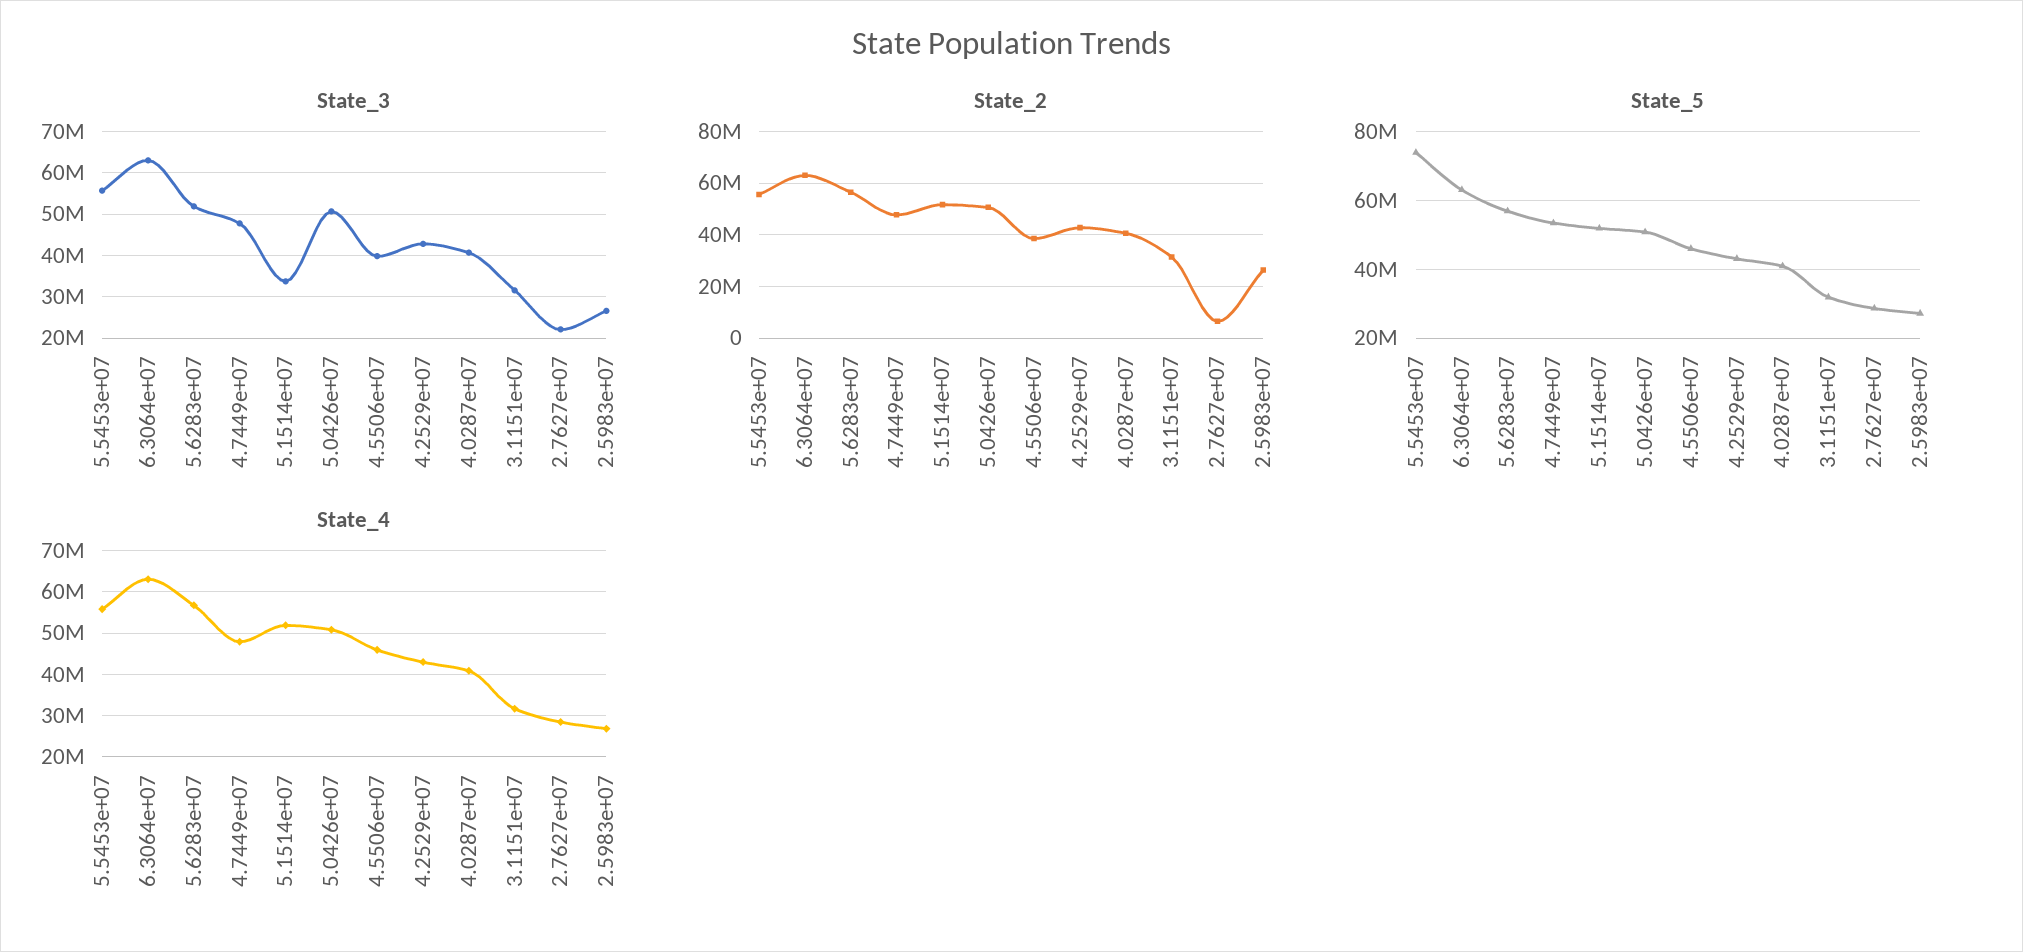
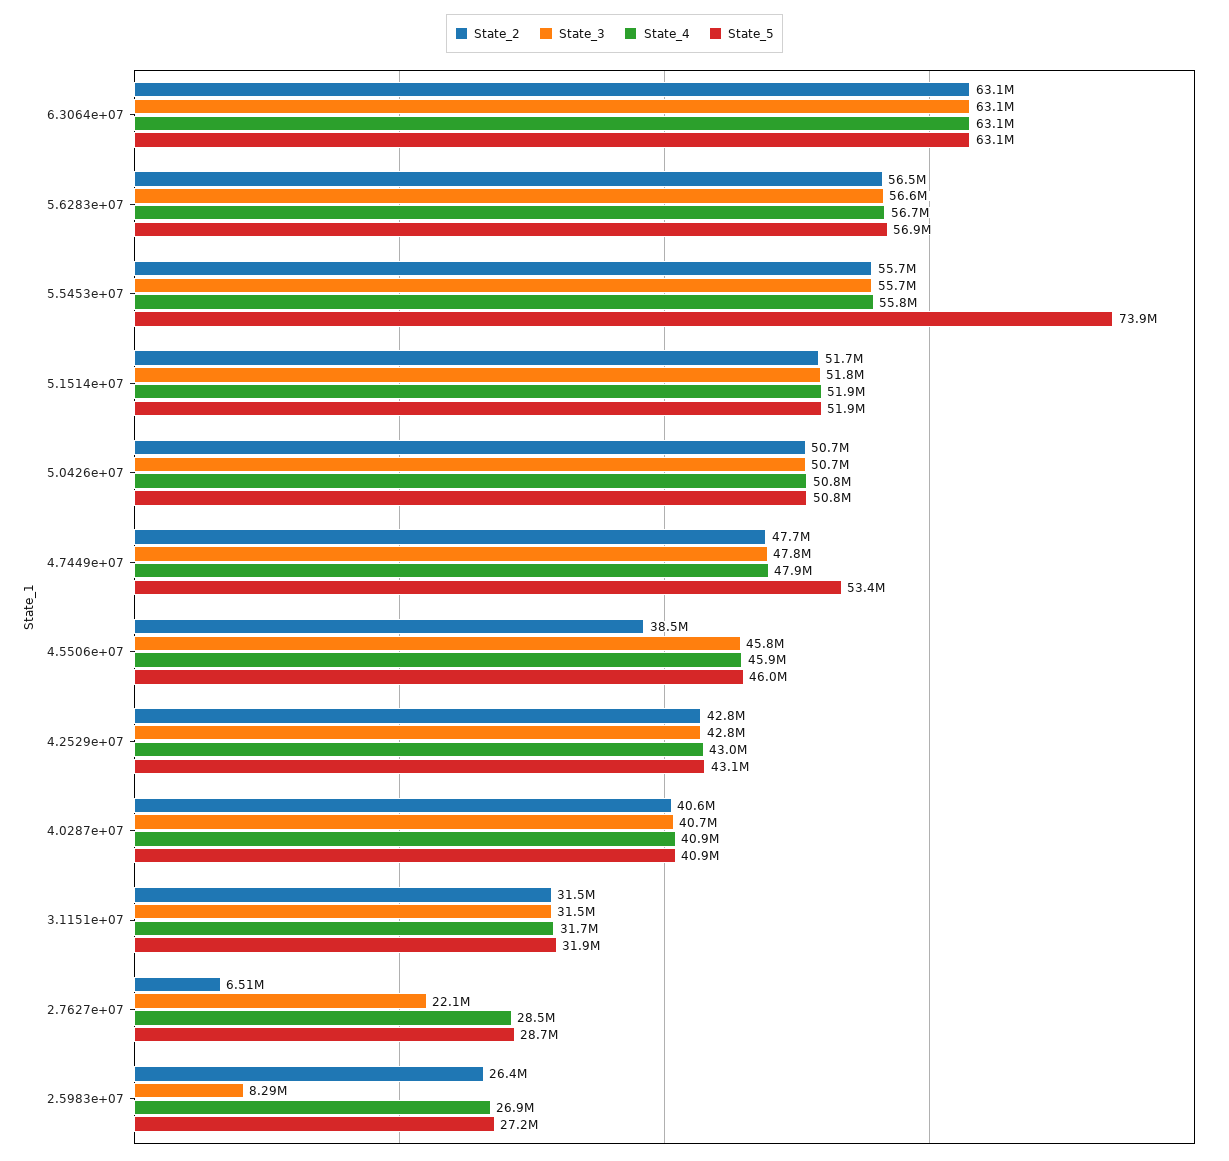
State_3, 5.6283e+07: 52000000 -> 56600000
State_3, 5.1514e+07: 34000000 -> 51800000
State_3, 4.5506e+07: 40000000 -> 45800000
State_3, 2.5983e+07: 26000000 -> 8290000

